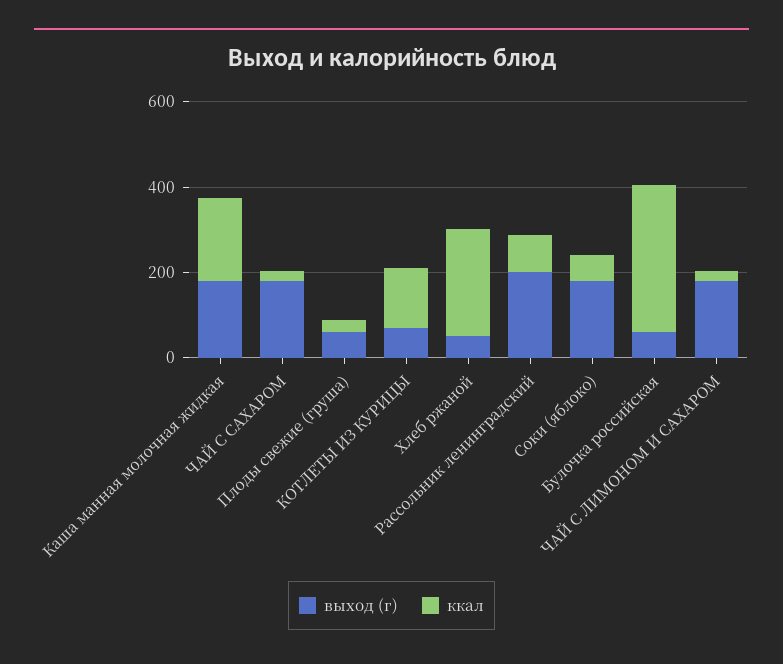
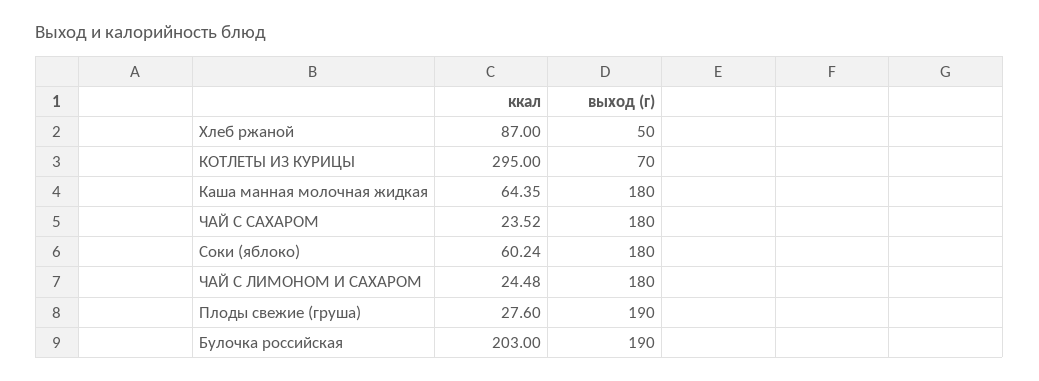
ккал, Каша манная молочная жидкая: 200 -> 64.35
выход (г), Плоды свежие (груша): 50 -> 190
ккал, КОТЛЕТЫ ИЗ КУРИЦЫ: 150 -> 295
ккал, Хлеб ржаной: 250 -> 87
выход (г), Рассольник ленинградский: 200 -> none
ккал, Рассольник ленинградский: 100 -> none
выход (г), Булочка российская: 50 -> 190
ккал, Булочка российская: 350 -> 203

